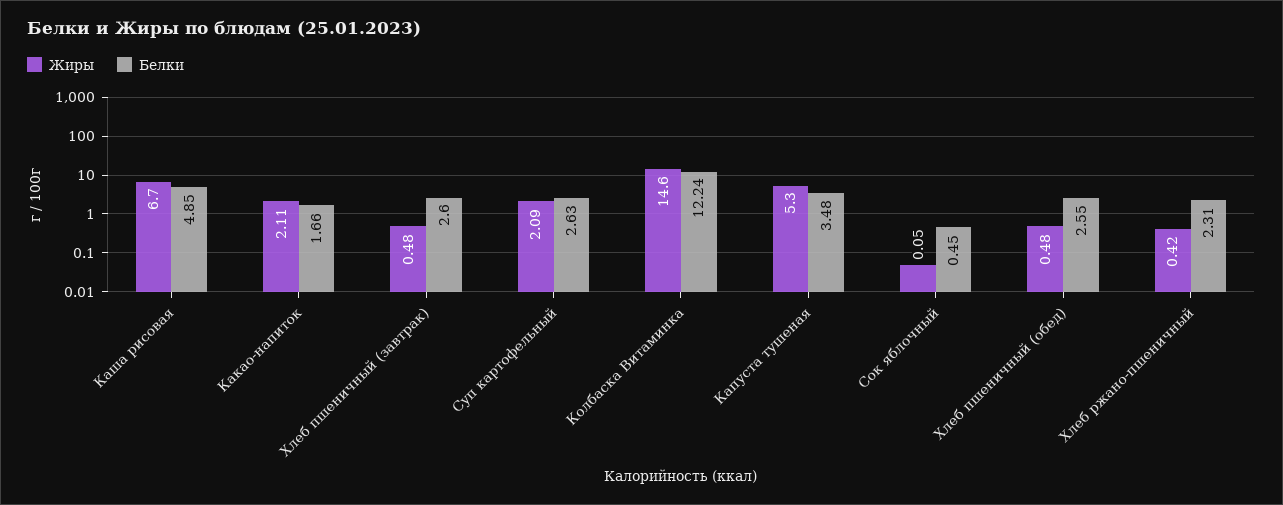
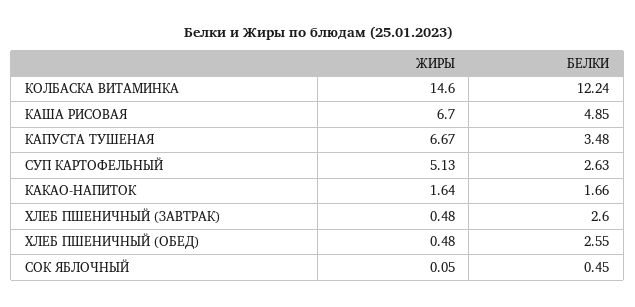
Жиры, Какао-напиток: 2.11 -> 1.64
Жиры, Суп картофельный: 2.09 -> 5.13
Жиры, Капуста тушеная: 5.3 -> 6.67
Жиры, Хлеб ржано-пшеничный: 0.42 -> none
Белки, Хлеб ржано-пшеничный: 2.31 -> none

